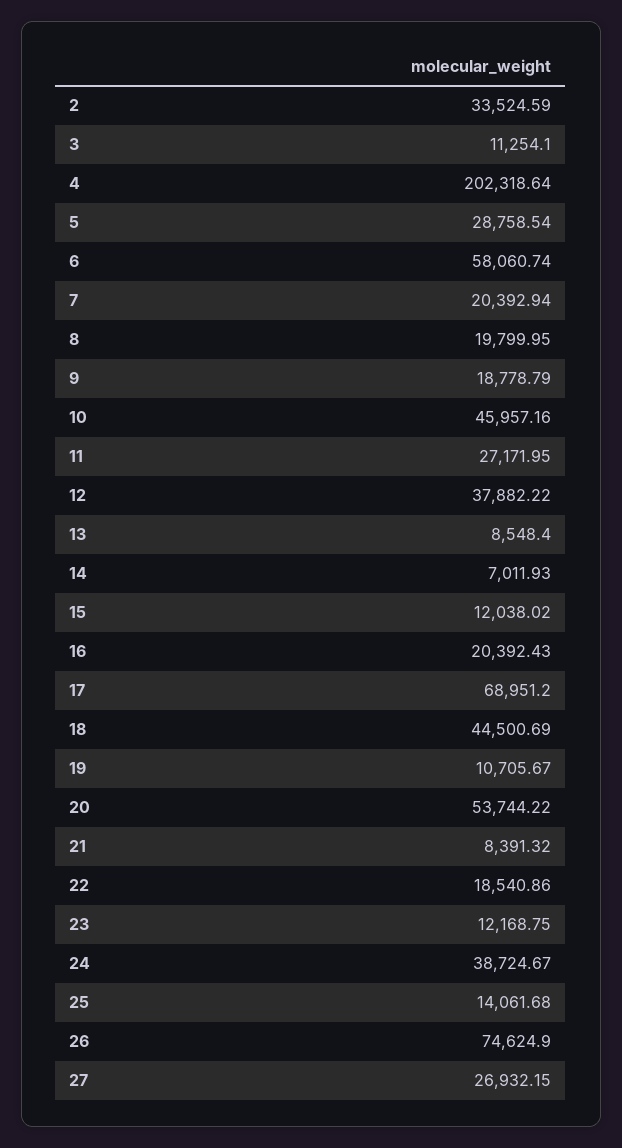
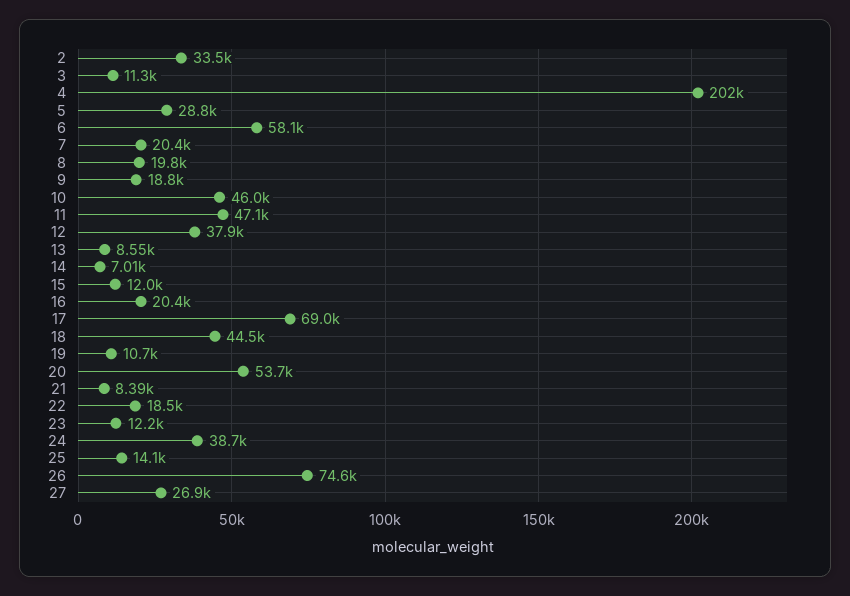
11: 27171.95 -> 47100

